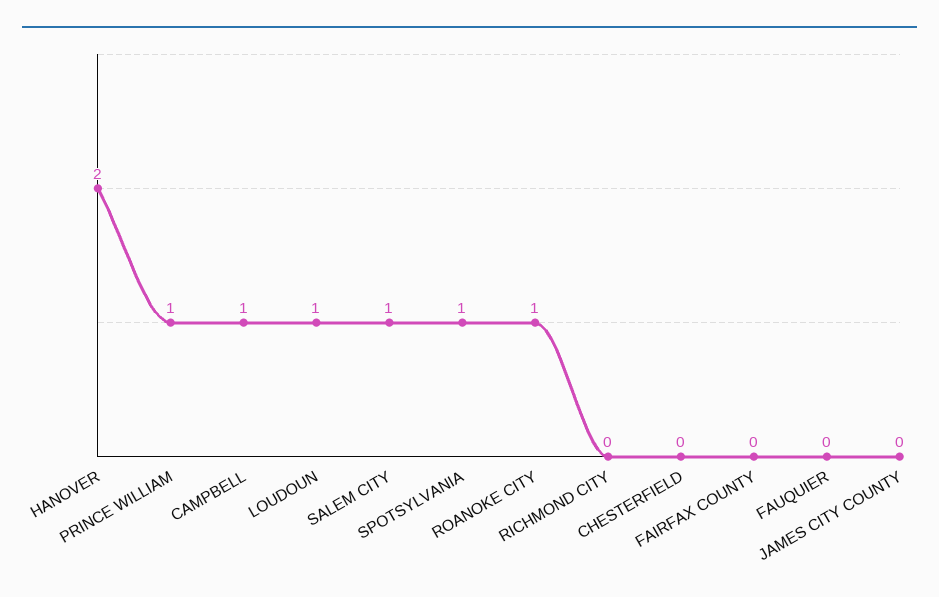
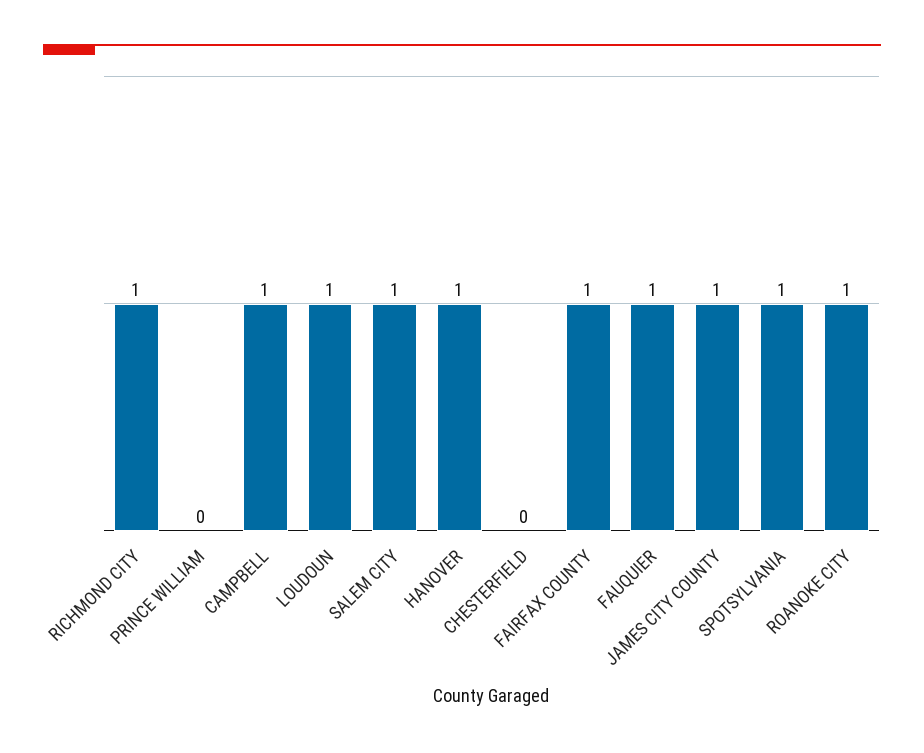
HANOVER: 2 -> 1
PRINCE WILLIAM: 1 -> 0
RICHMOND CITY: 0 -> 1
FAIRFAX COUNTY: 0 -> 1
FAUQUIER: 0 -> 1
JAMES CITY COUNTY: 0 -> 1

